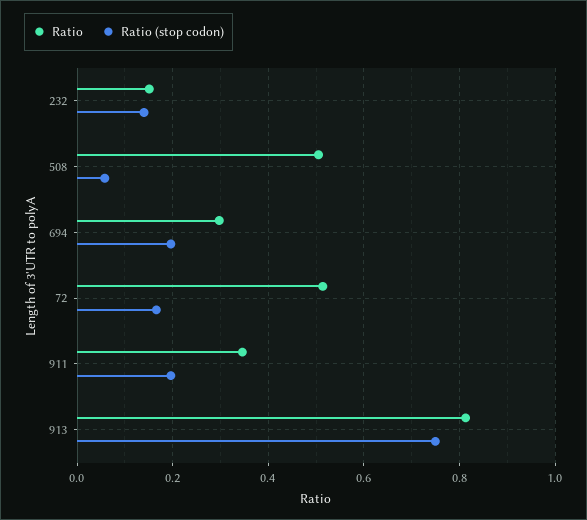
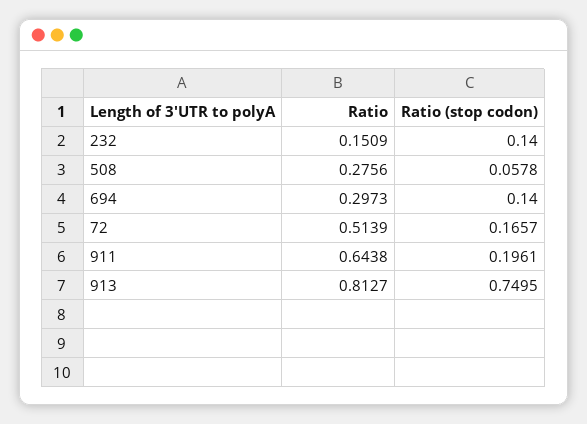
Ratio, 508: 0.5 -> 0.2756
Ratio (stop codon), 694: 0.2 -> 0.14
Ratio, 911: 0.34 -> 0.6438

